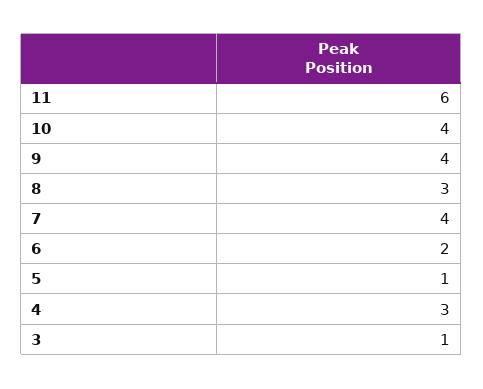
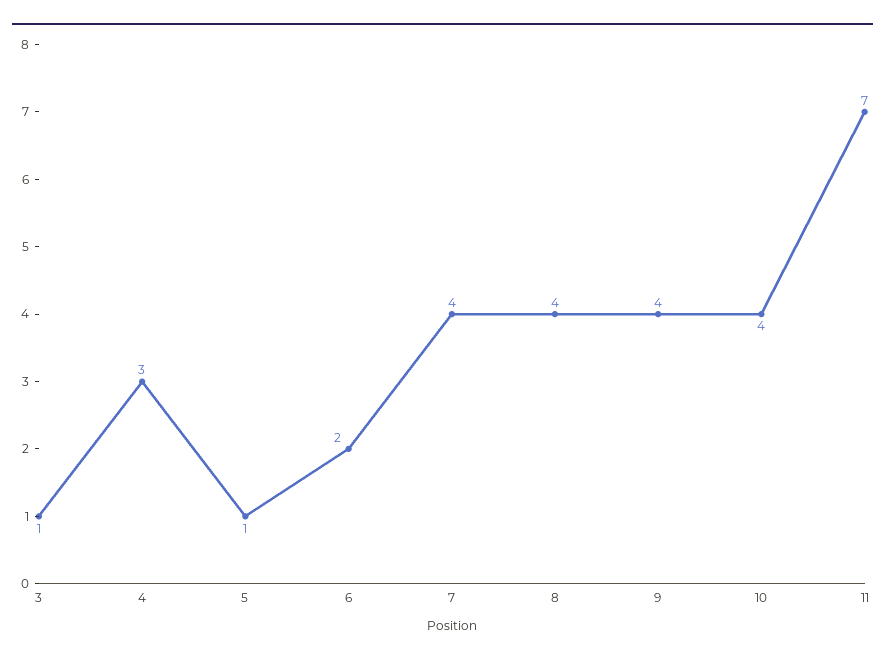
11: 6 -> 7
8: 3 -> 4

